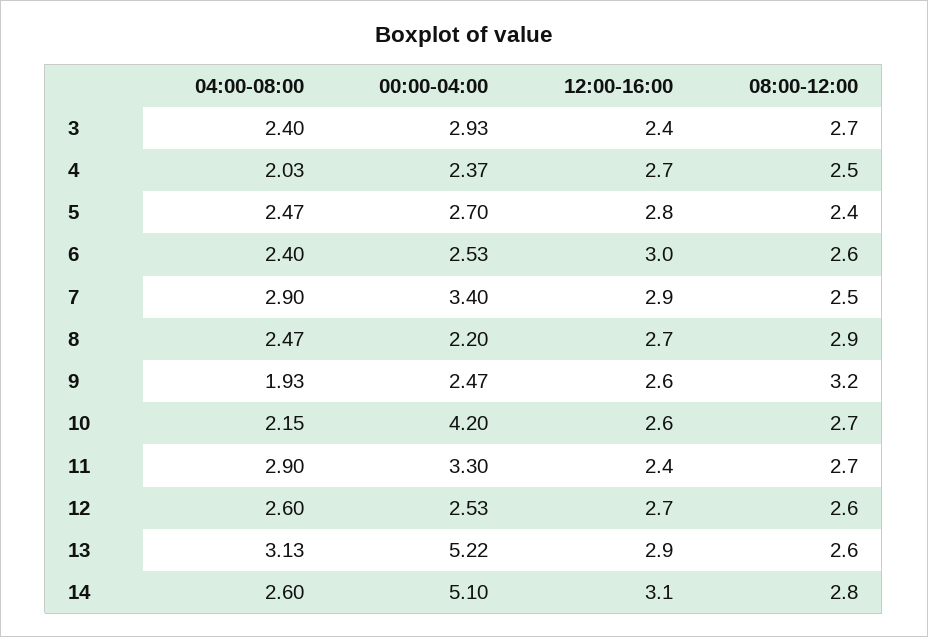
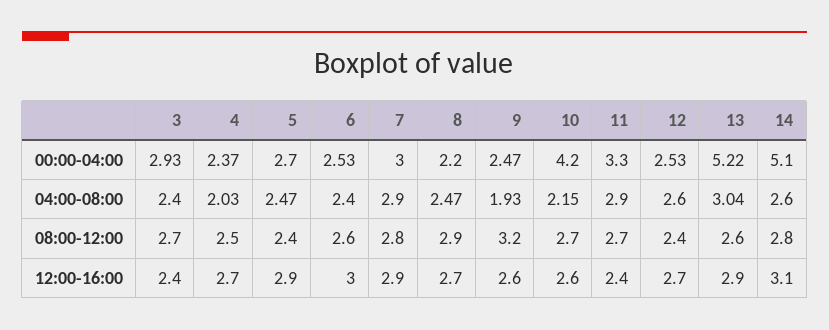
12:00-16:00, 5: 2.8 -> 2.9
00:00-04:00, 7: 3.4 -> 3
08:00-12:00, 7: 2.5 -> 2.8
08:00-12:00, 12: 2.6 -> 2.4
04:00-08:00, 13: 3.13 -> 3.04

